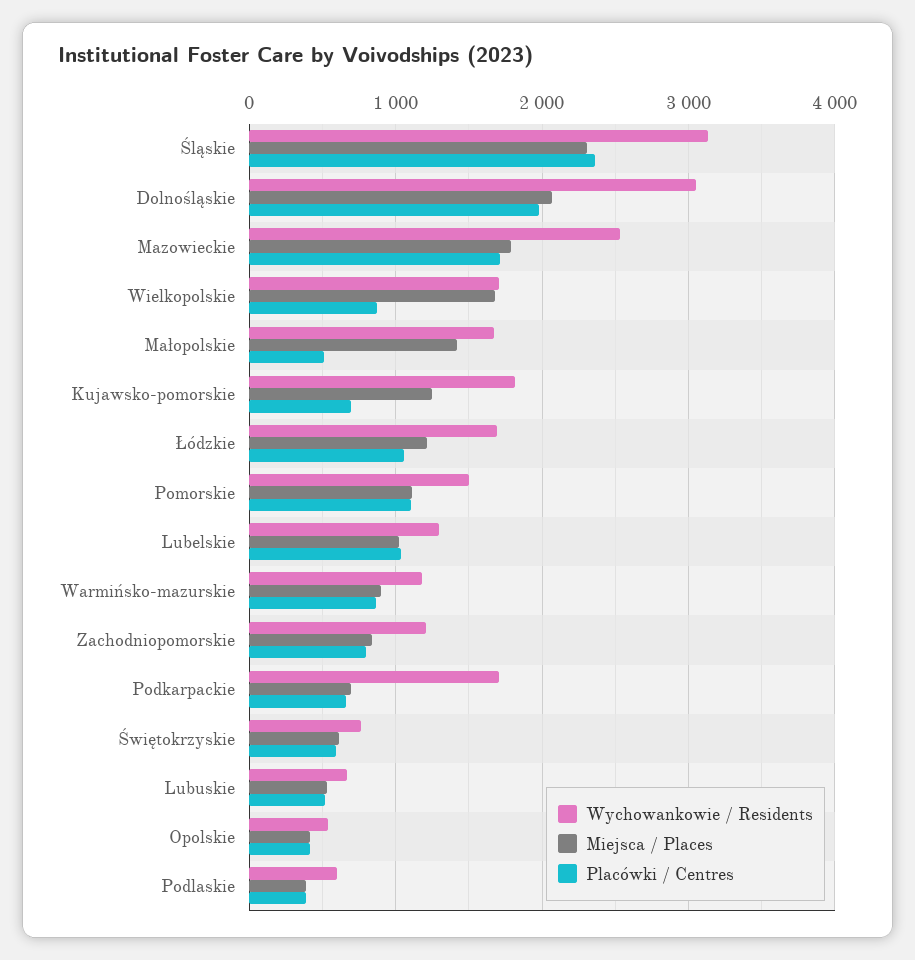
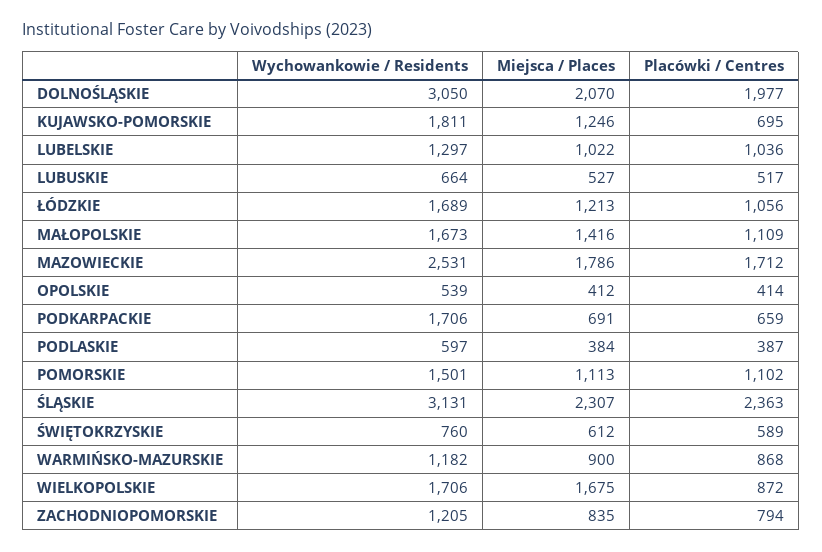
Placówki / Centres, Małopolskie: 500 -> 1109

